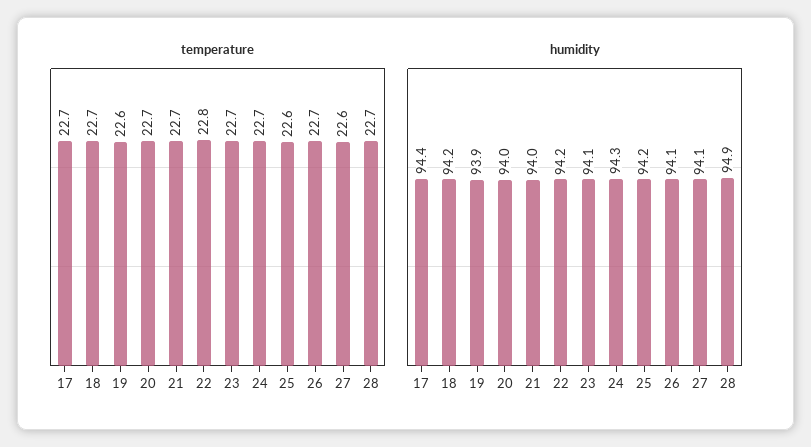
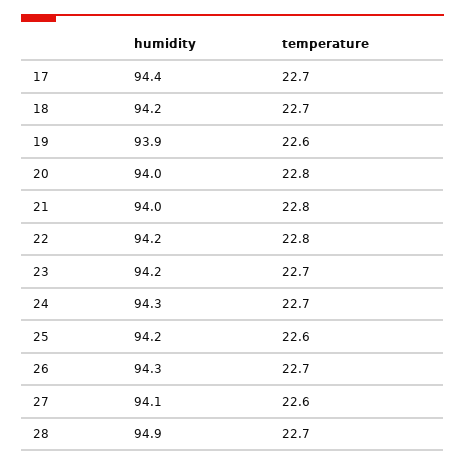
temperature, 20: 22.7 -> 22.8
temperature, 21: 22.7 -> 22.8
humidity, 23: 94.1 -> 94.2
humidity, 26: 94.1 -> 94.3

